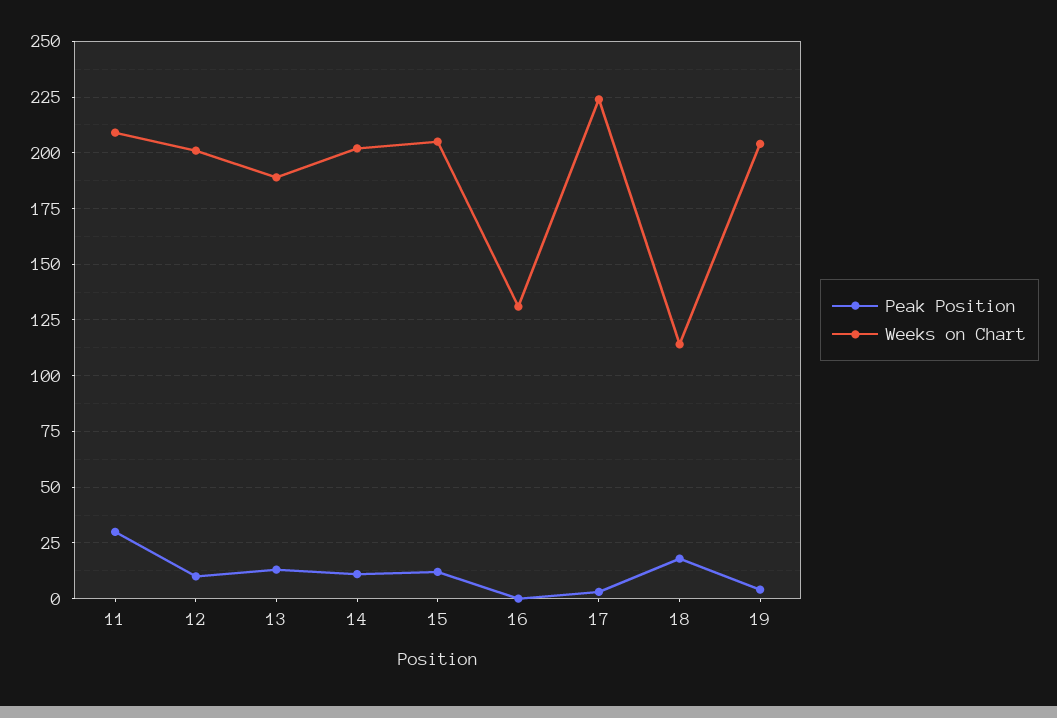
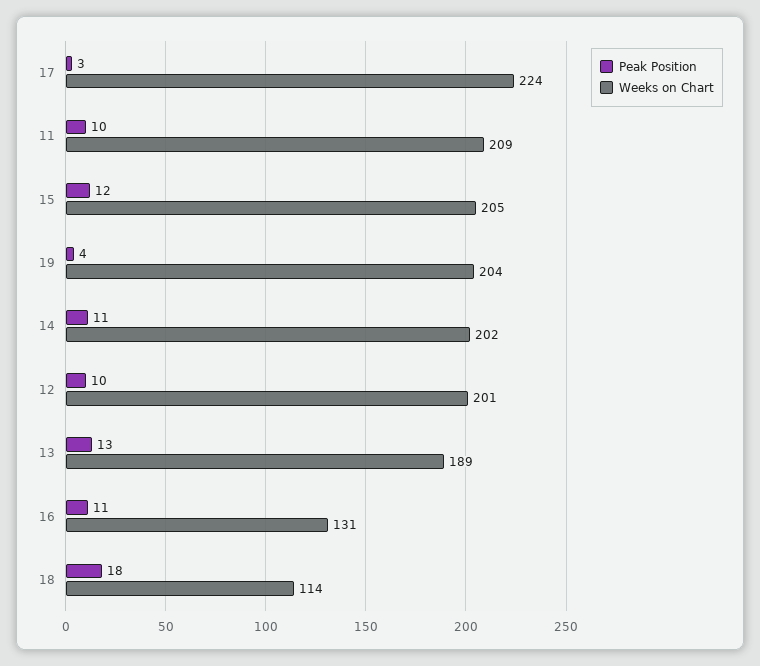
Peak Position, 11: 30 -> 10
Peak Position, 16: 0 -> 11

